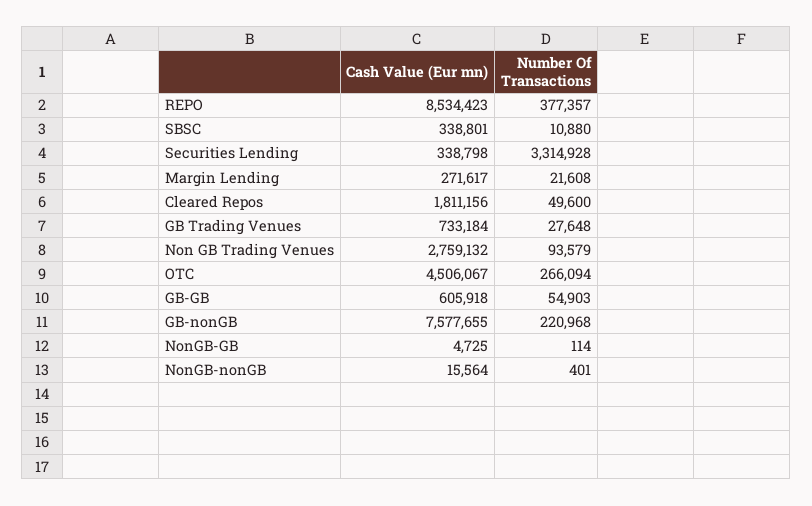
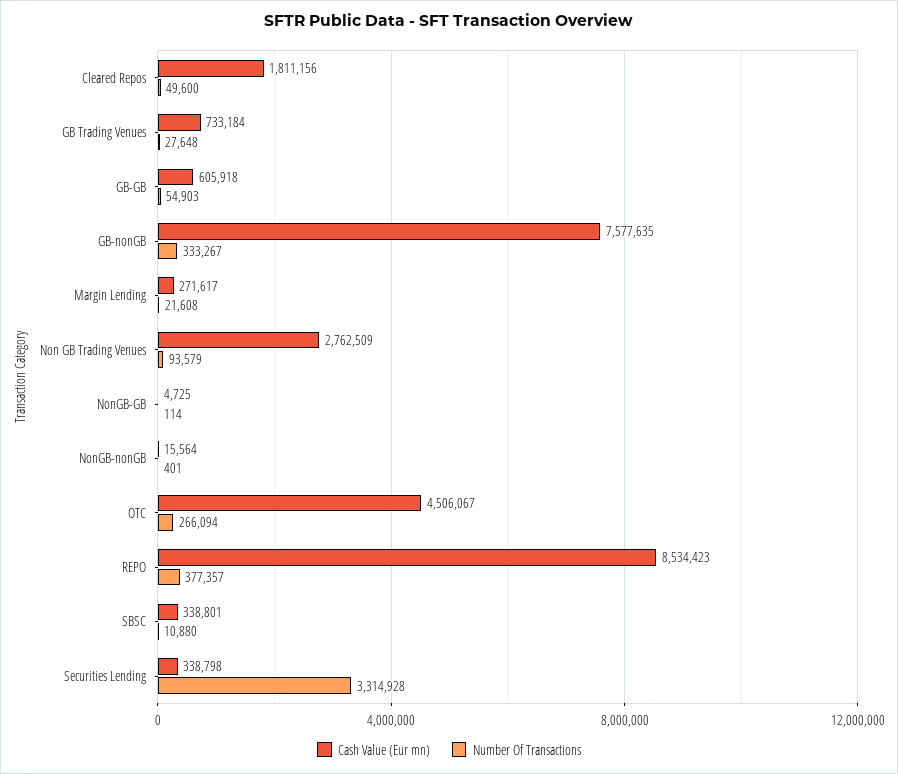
Cash Value (Eur mn), Non GB Trading Venues: 2759132 -> 2762509
Cash Value (Eur mn), GB-nonGB: 7577655 -> 7577635
Number Of Transactions, GB-nonGB: 220968 -> 333267

